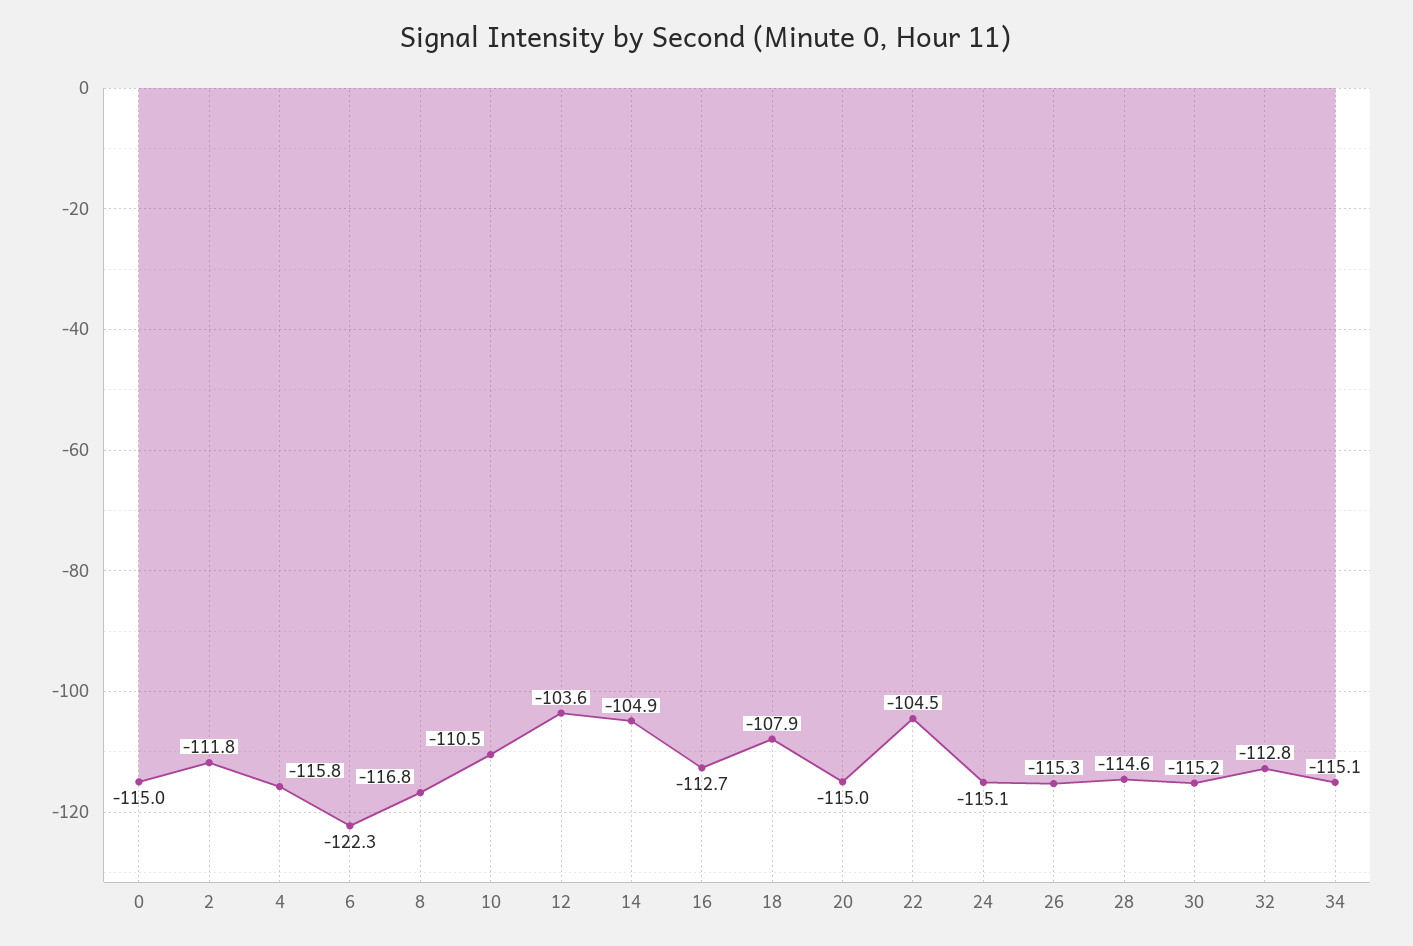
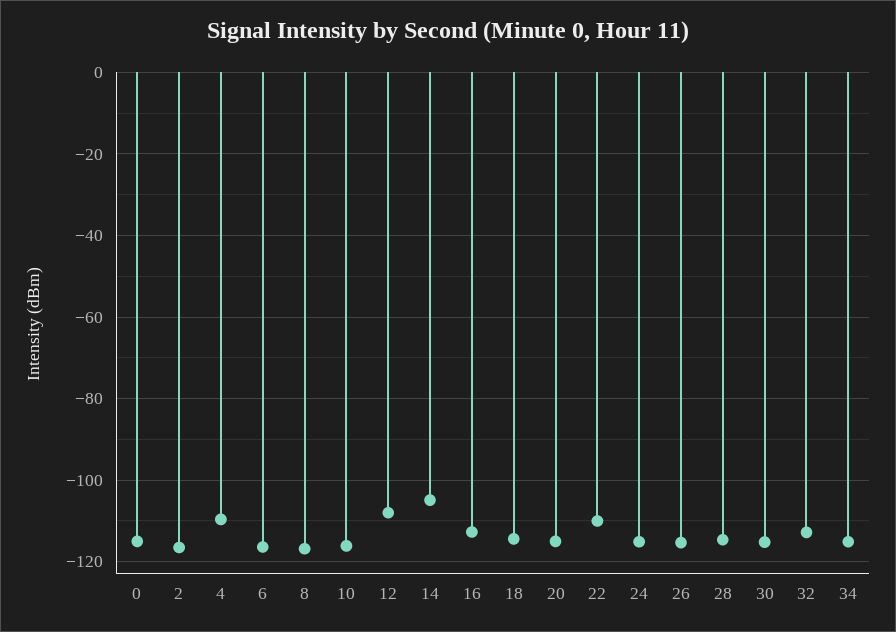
2: -111.8 -> -116
4: -115.8 -> -110
6: -122.3 -> -116
10: -110.5 -> -116
12: -103.6 -> -108
18: -107.9 -> -114
22: -104.5 -> -110

